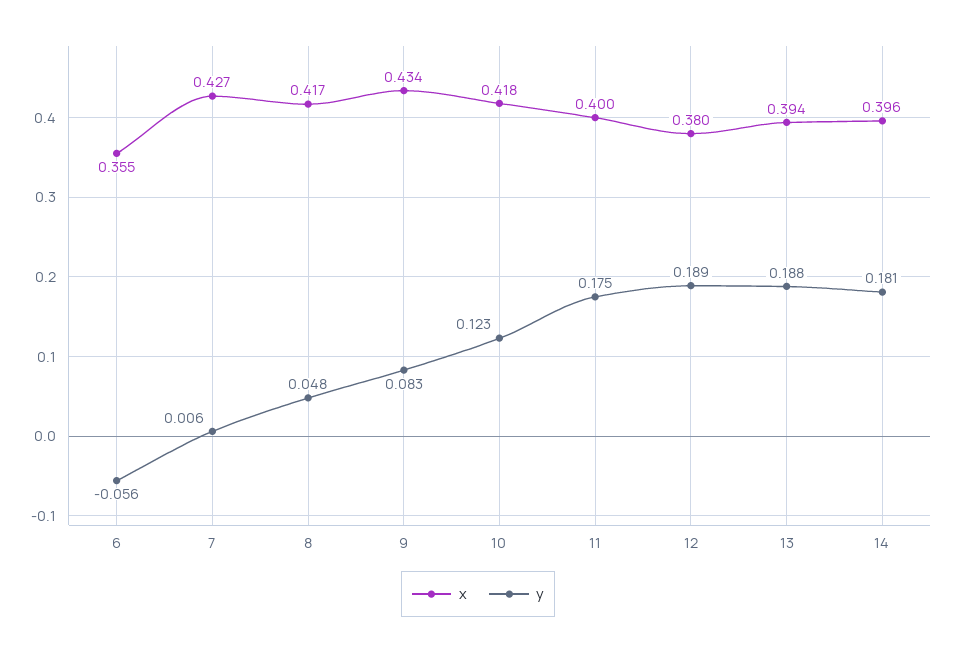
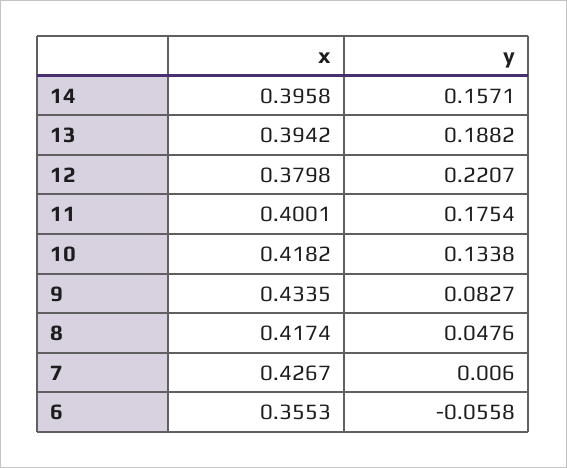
y, 10: 0.123 -> 0.1338
y, 12: 0.189 -> 0.2207
y, 14: 0.181 -> 0.1571

